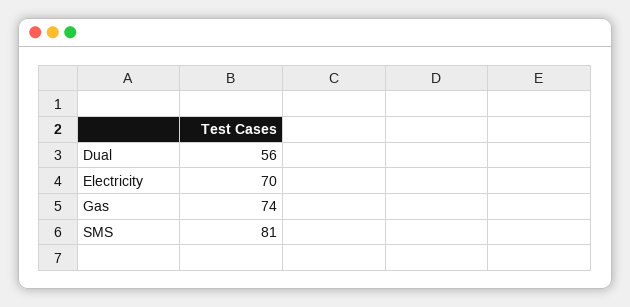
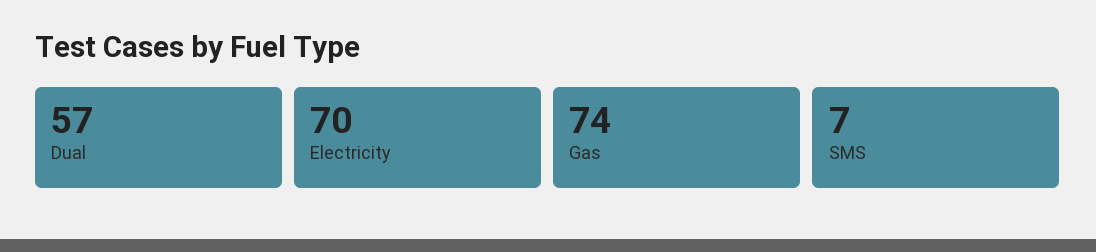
Dual: 56 -> 57
SMS: 81 -> 7

